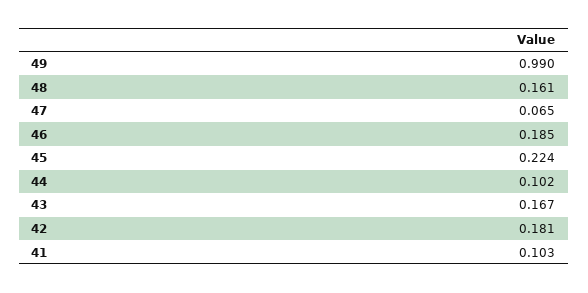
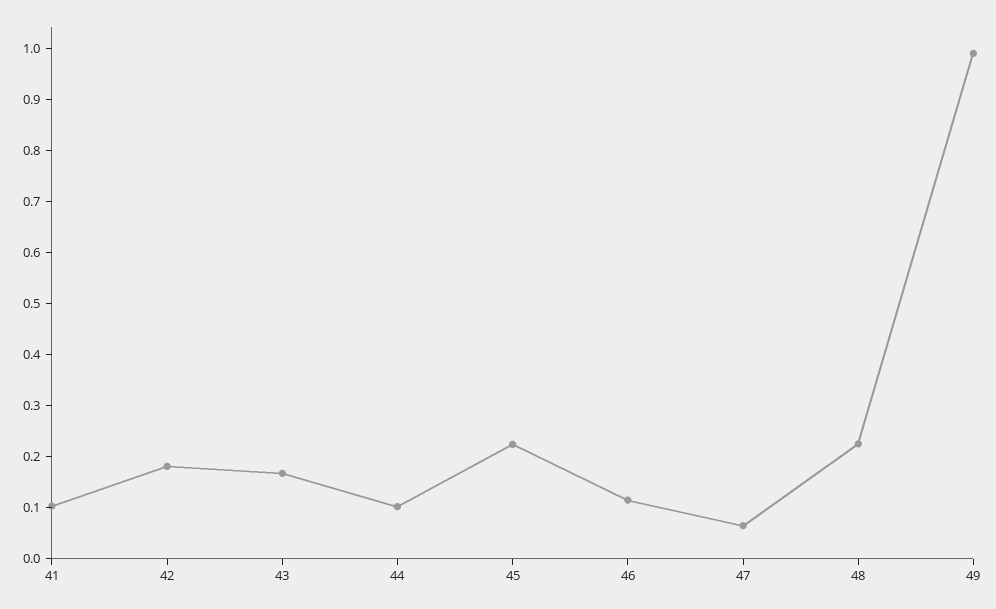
48: 0.161 -> 0.22
46: 0.185 -> 0.12

